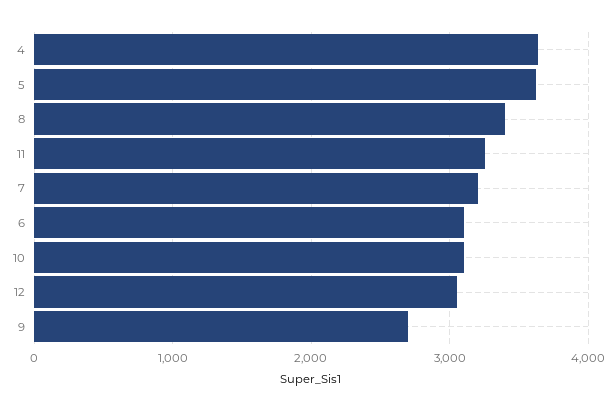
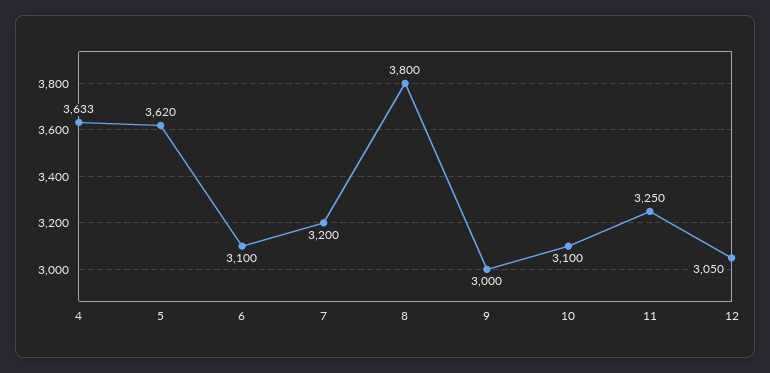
8: 3400 -> 3800
9: 2700 -> 3000

